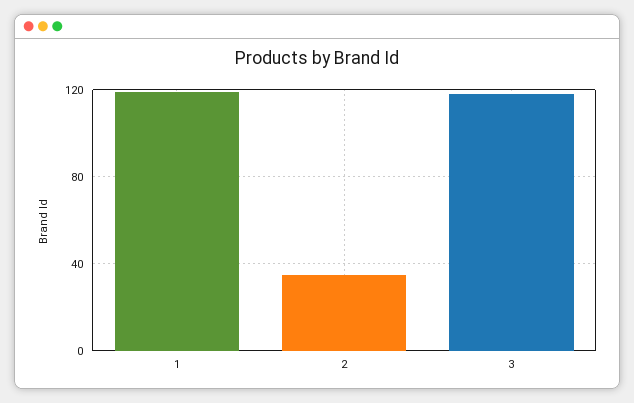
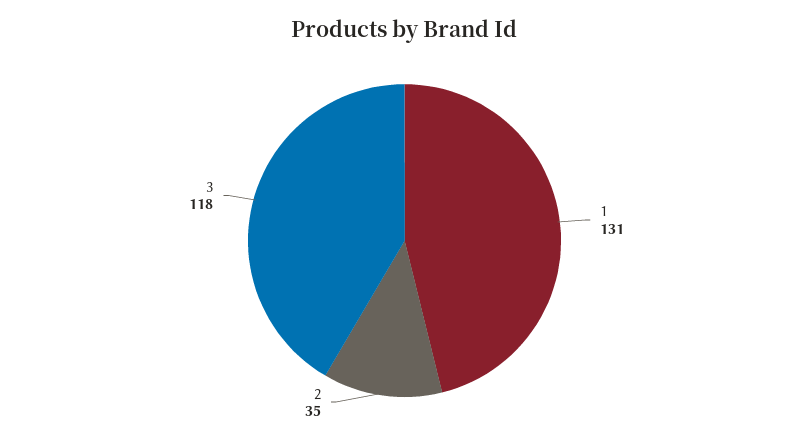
1: 120 -> 131

